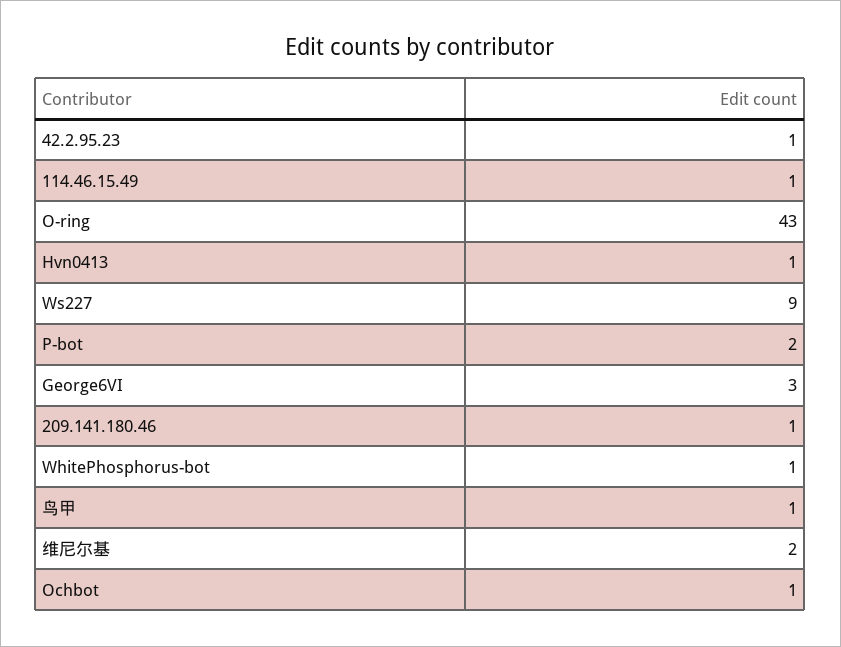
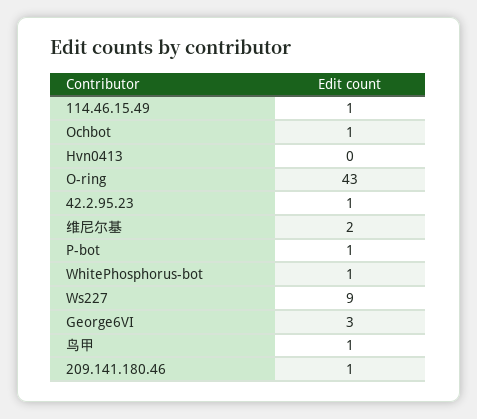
Hvn0413: 1 -> 0
P-bot: 2 -> 1

